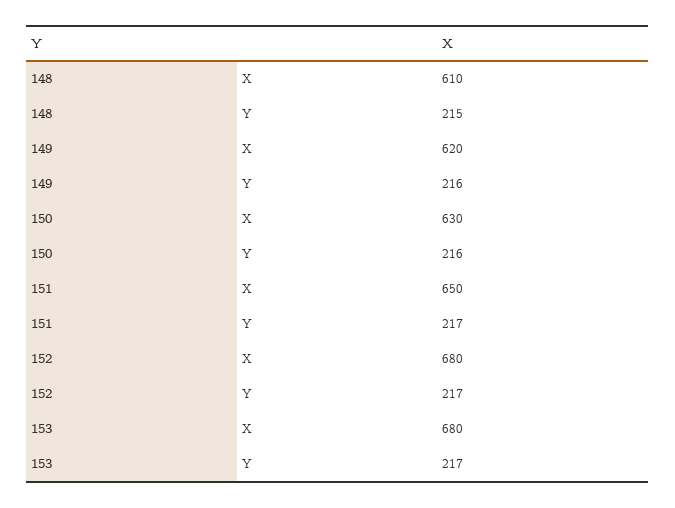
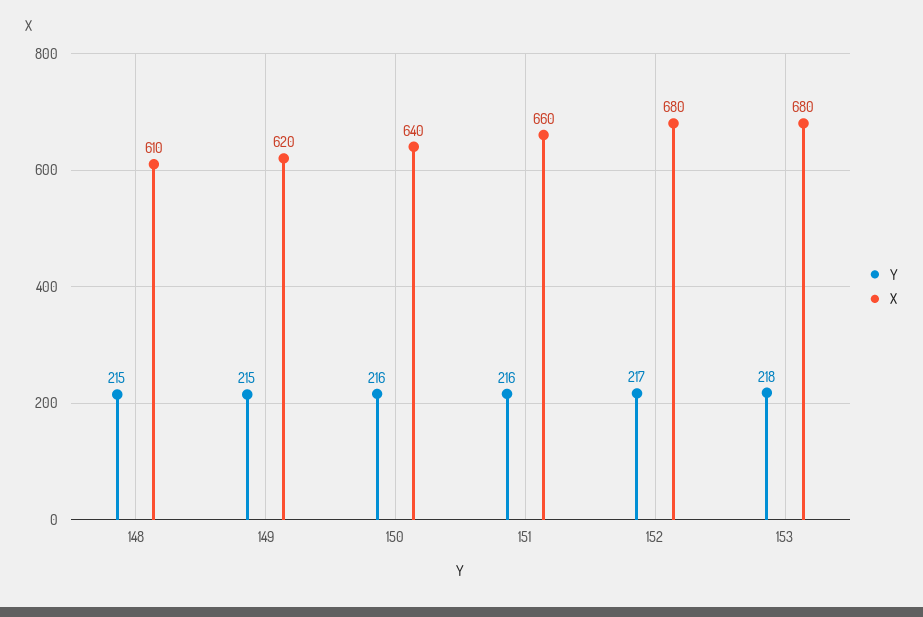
Y, 149: 216 -> 215
X, 150: 630 -> 640
X, 151: 650 -> 660
Y, 151: 217 -> 216
Y, 153: 217 -> 218

